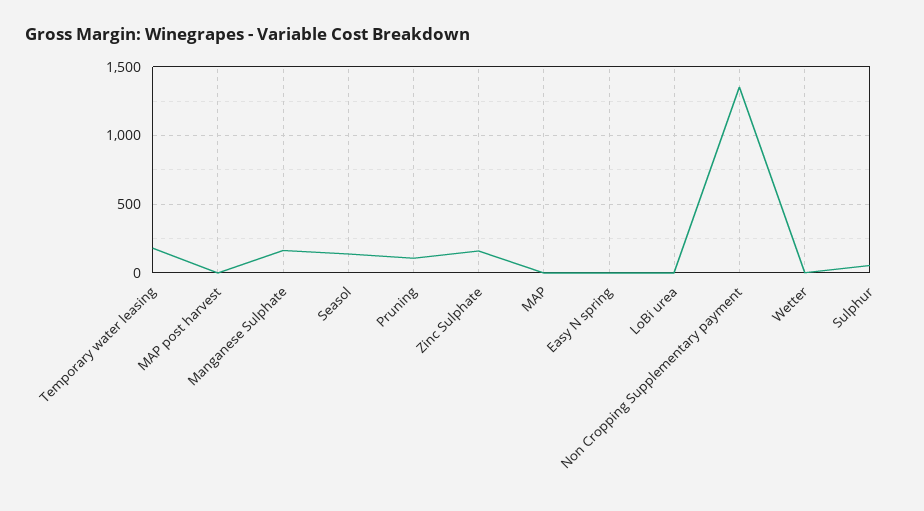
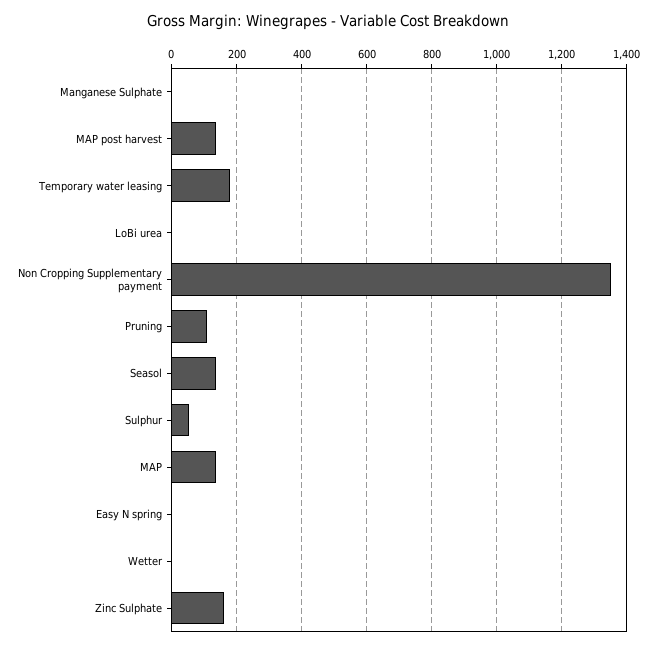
MAP post harvest: 0 -> 140
Manganese Sulphate: 150 -> 0
MAP: 0 -> 140

